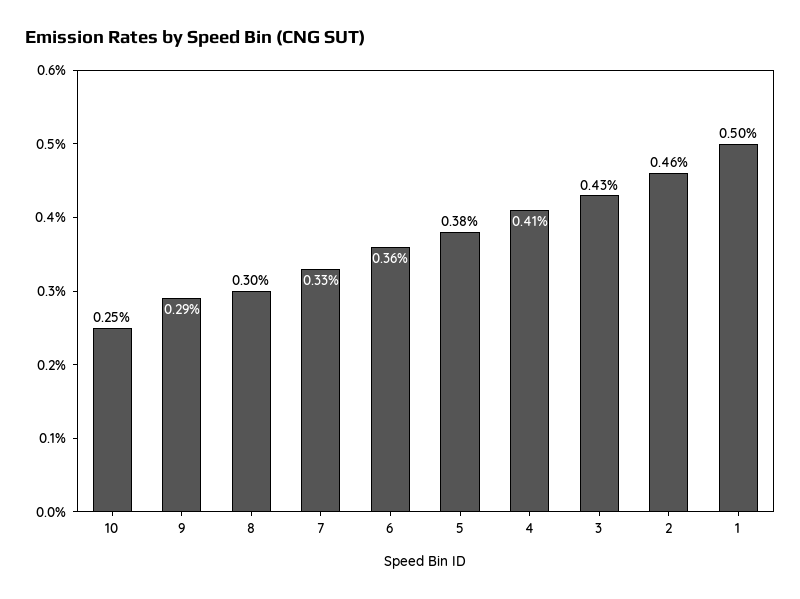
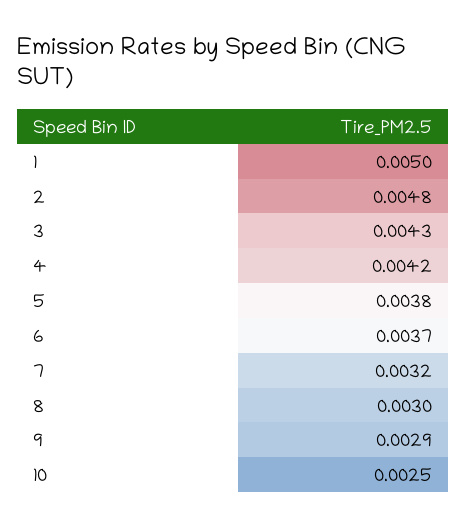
7: 0.0033 -> 0.0032
6: 0.0036 -> 0.0037
4: 0.0041 -> 0.0042
2: 0.0046 -> 0.0048

